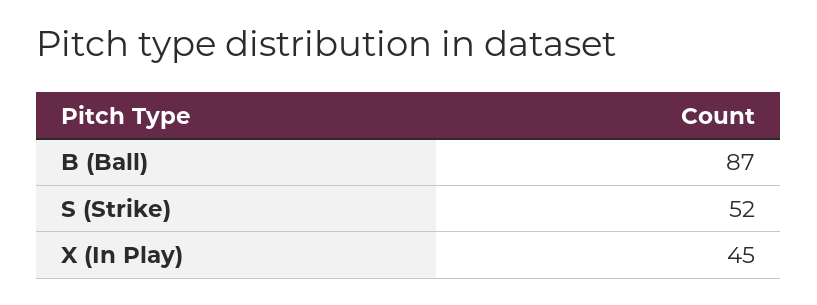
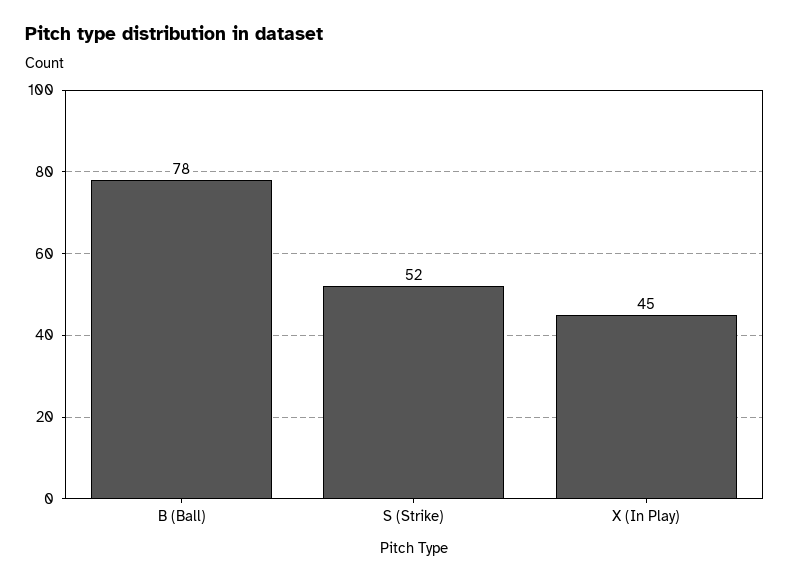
B (Ball): 87 -> 78

